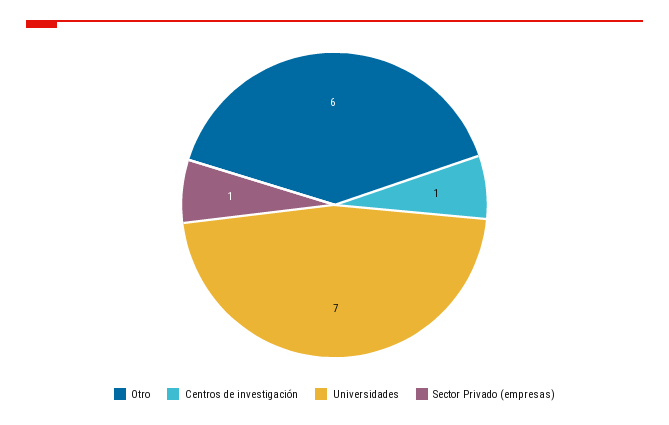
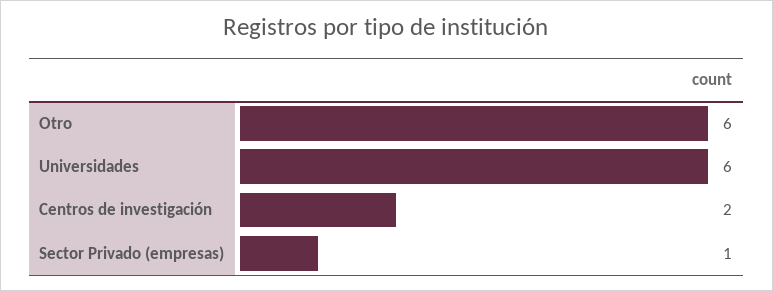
Centros de investigación: 1 -> 2
Universidades: 7 -> 6

